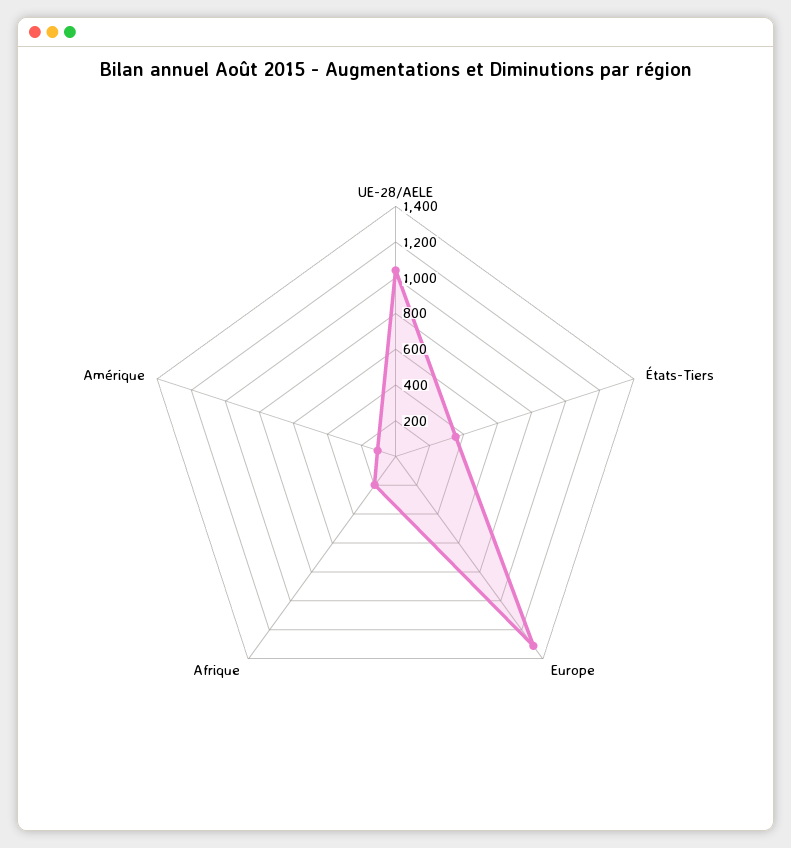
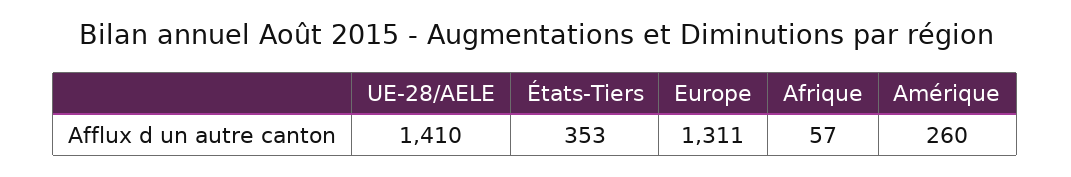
UE-28/AELE: 1050 -> 1410
Afrique: 200 -> 57
Amérique: 100 -> 260

